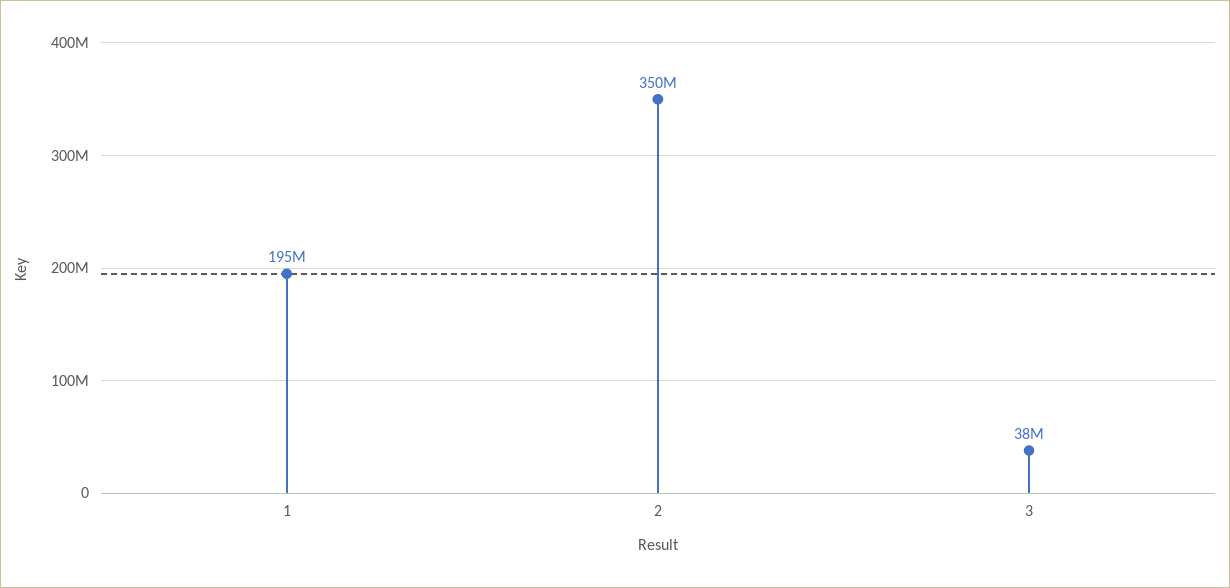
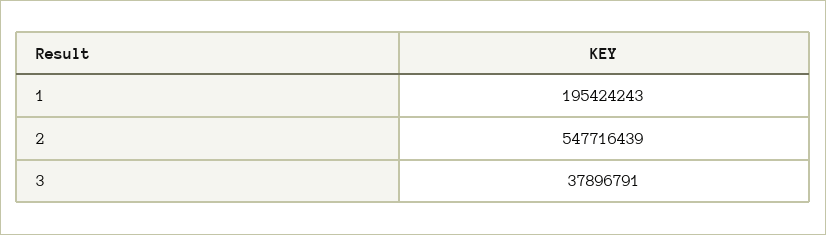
2: 350000000 -> 547716439

